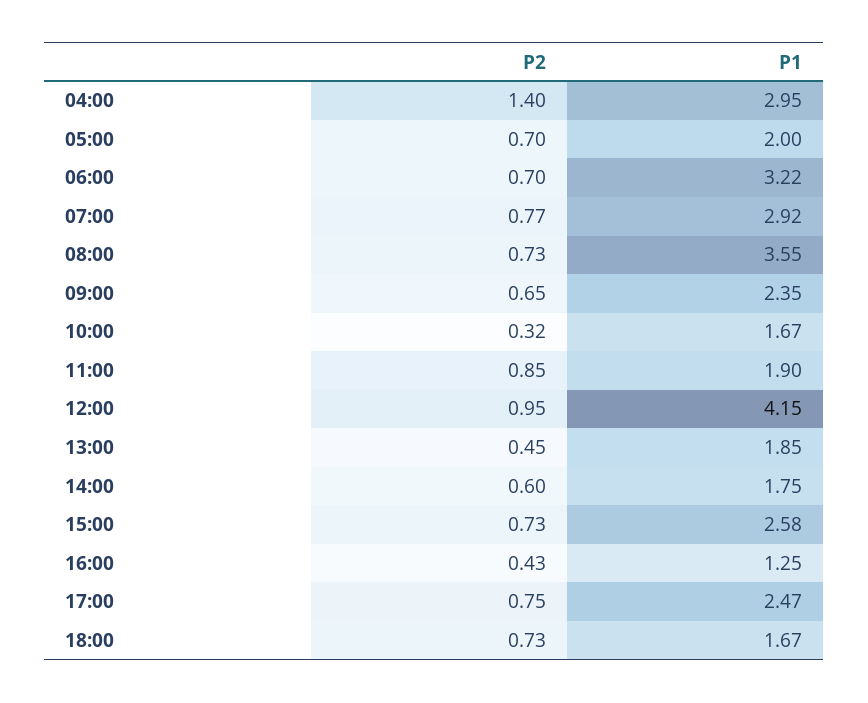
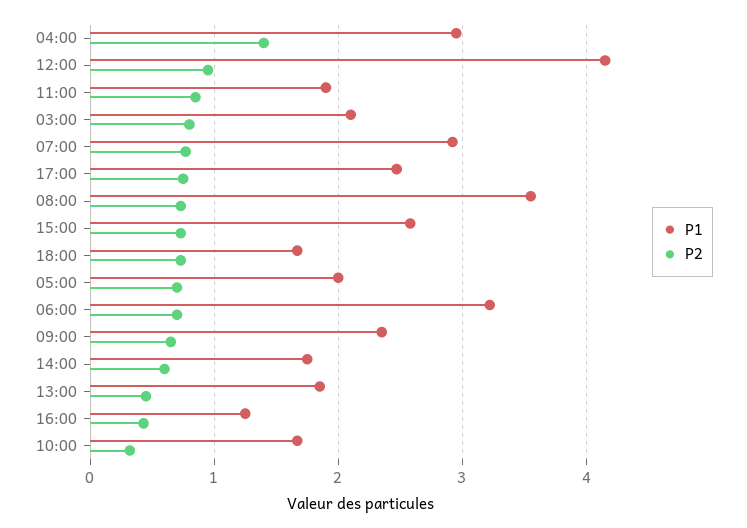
P1, 03:00: none -> 2.1
P2, 03:00: none -> 0.8

